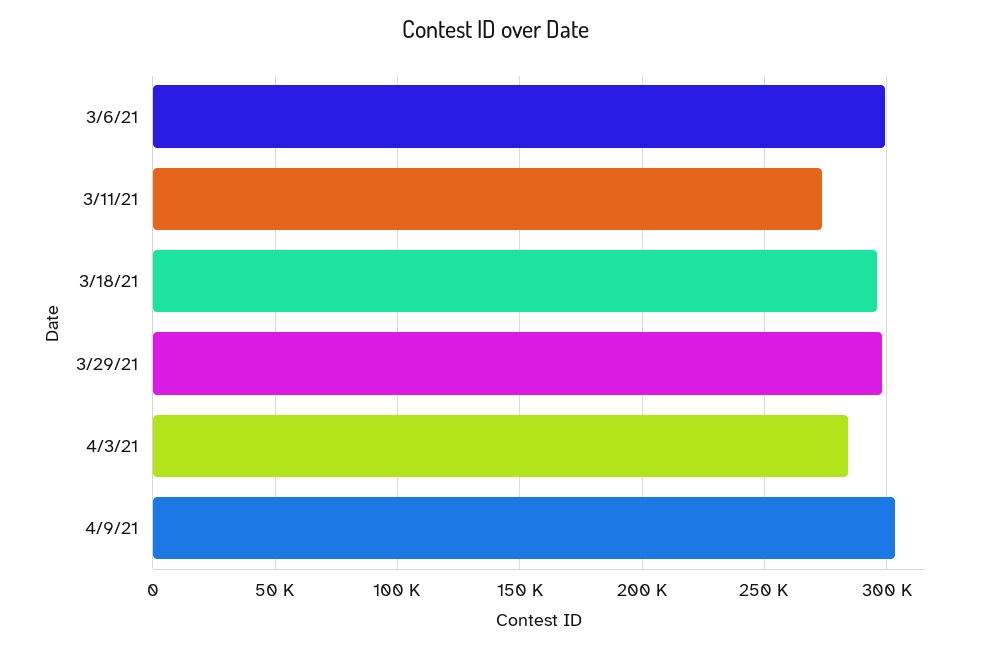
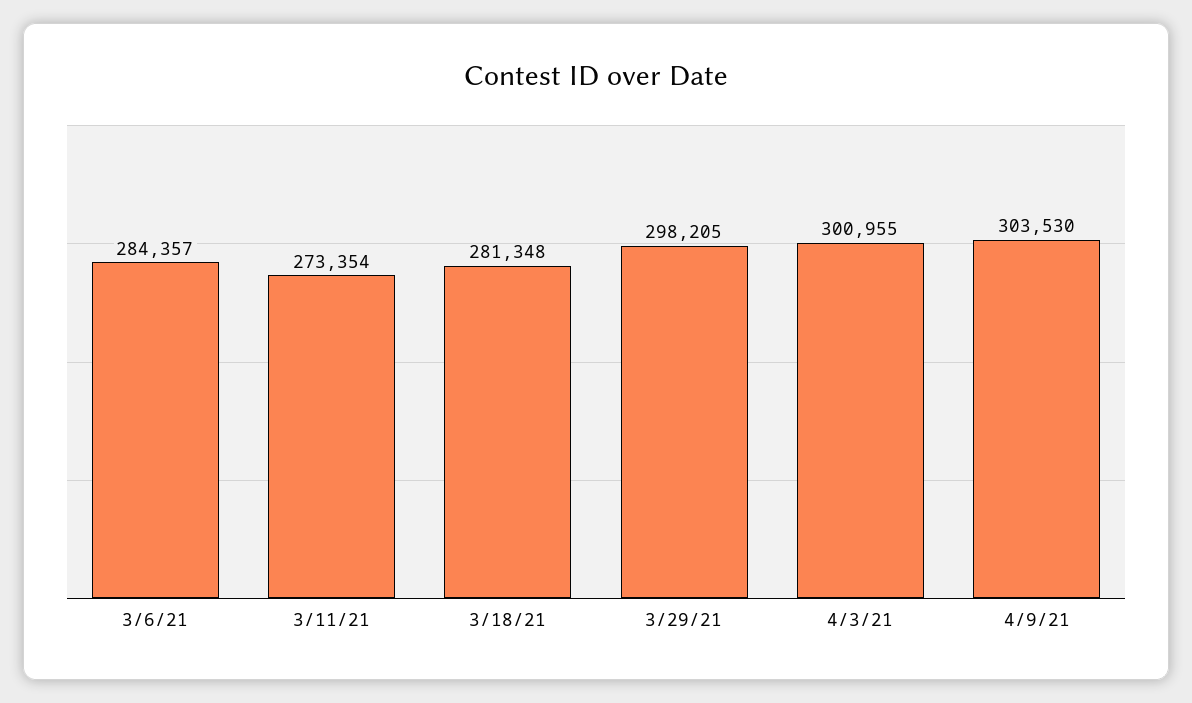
3/6/21: 300000 -> 284357
3/18/21: 295000 -> 281348
4/3/21: 285000 -> 300955

